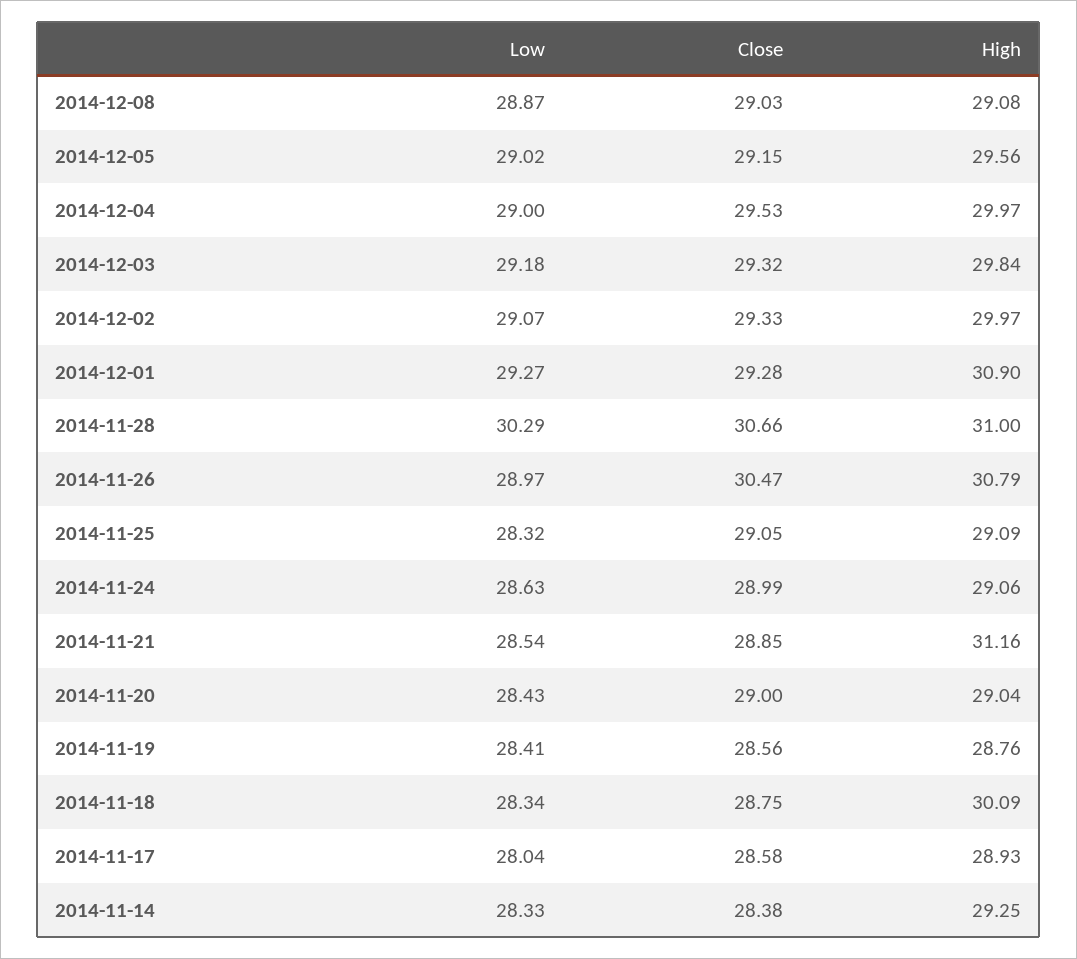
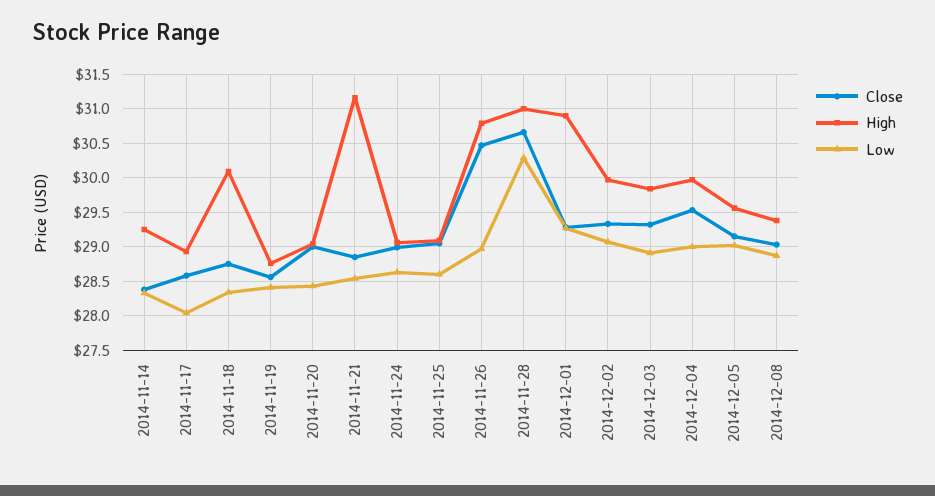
High, 2014-12-08: 29.08 -> 29.4
Low, 2014-12-03: 29.18 -> 28.9
Low, 2014-11-25: 28.32 -> 28.6

